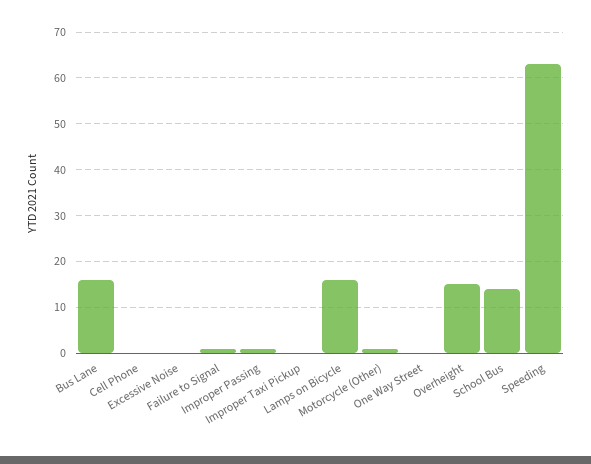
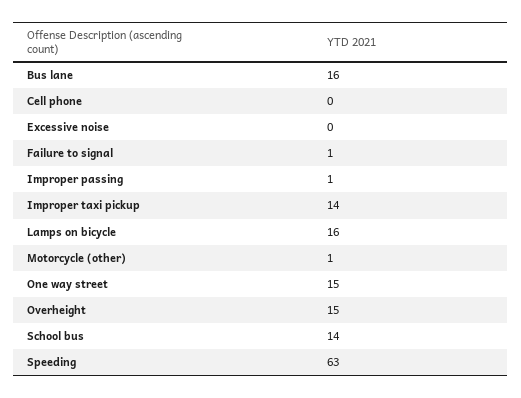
Improper Taxi Pickup: 0 -> 14
One Way Street: 0 -> 15

